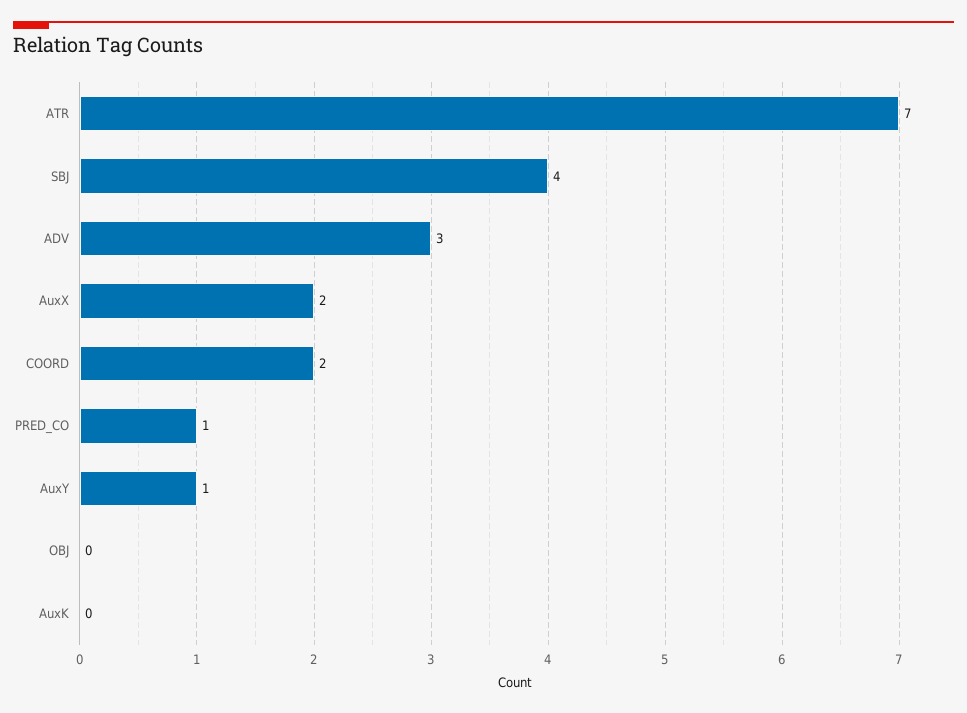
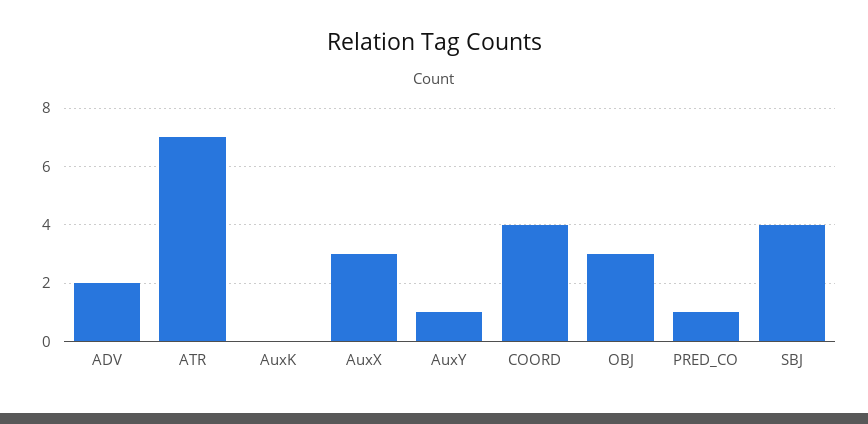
ADV: 3 -> 2
AuxX: 2 -> 3
COORD: 2 -> 4
OBJ: 0 -> 3

